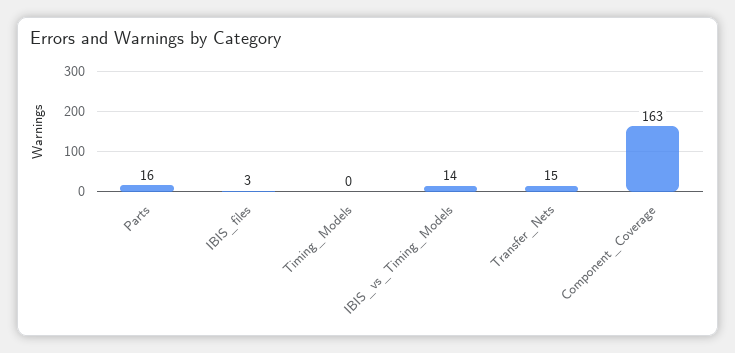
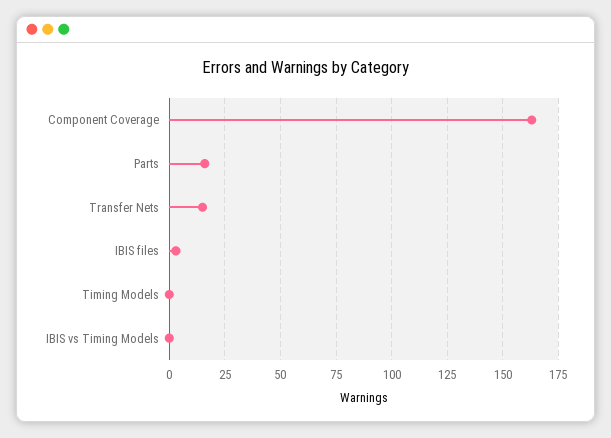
IBIS_vs_Timing_Models: 14 -> 0

